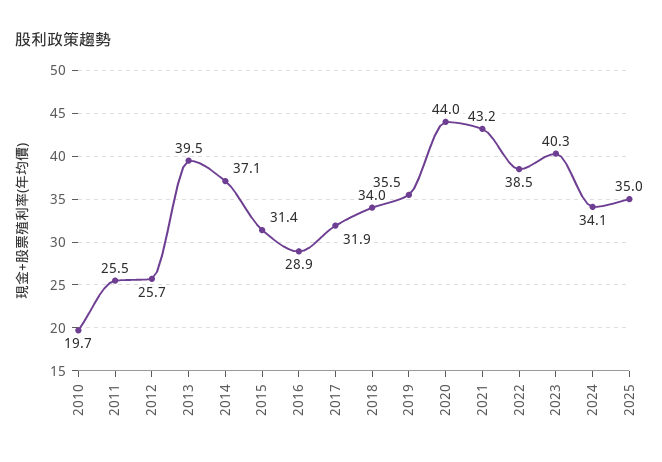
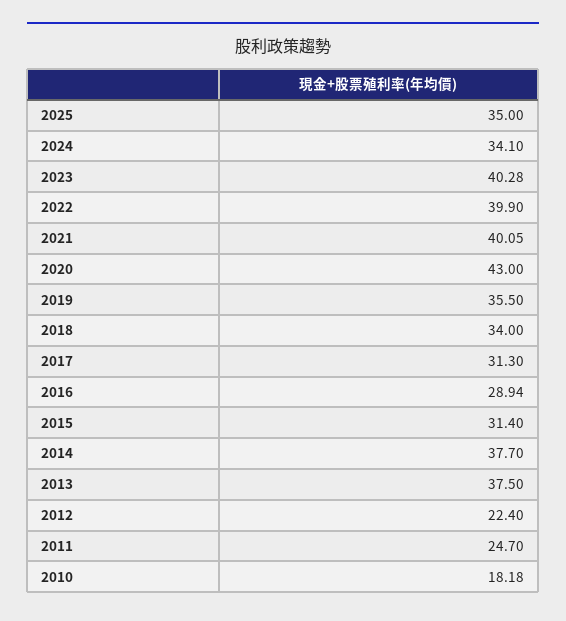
2010: 19.7 -> 18.18
2011: 25.5 -> 24.7
2012: 25.7 -> 22.4
2013: 39.5 -> 37.5
2014: 37.1 -> 37.7
2017: 31.9 -> 31.3
2020: 44 -> 43
2021: 43.2 -> 40.05
2022: 38.5 -> 39.9

